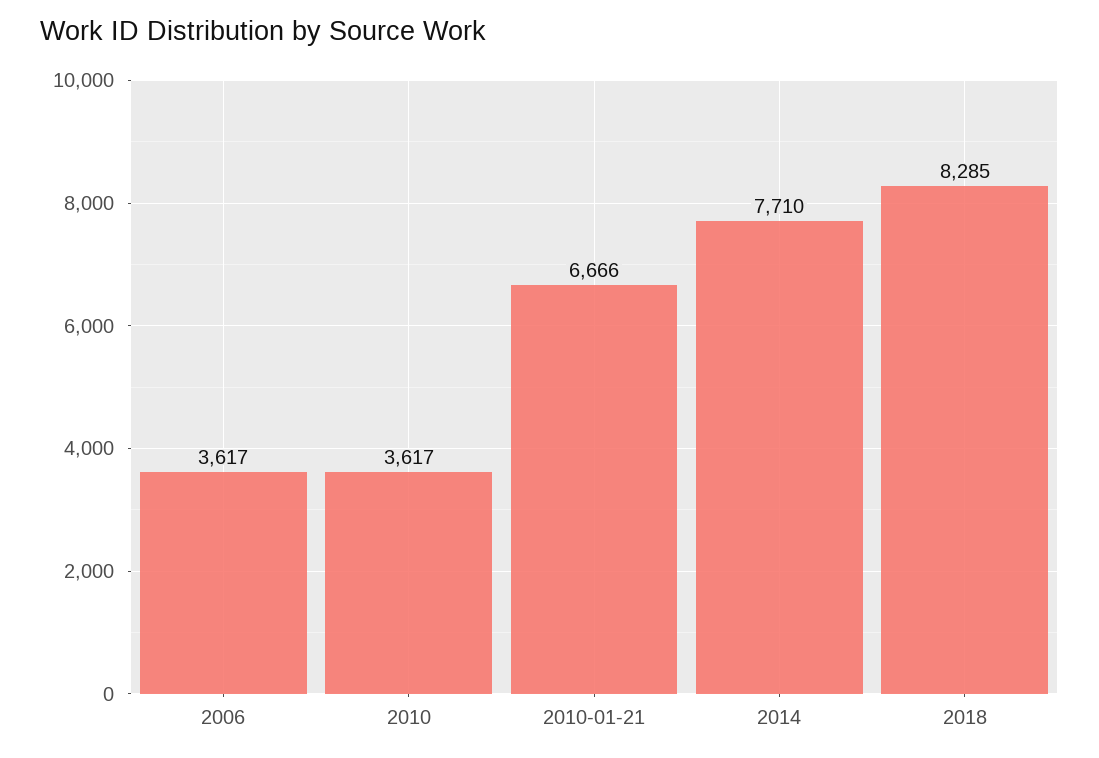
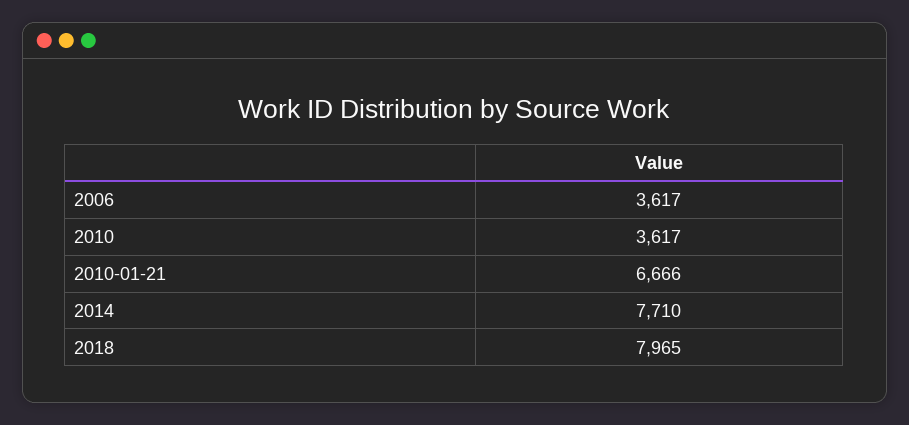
2018: 8285 -> 7965

